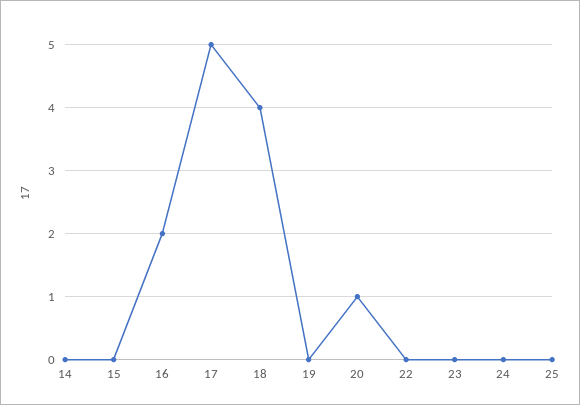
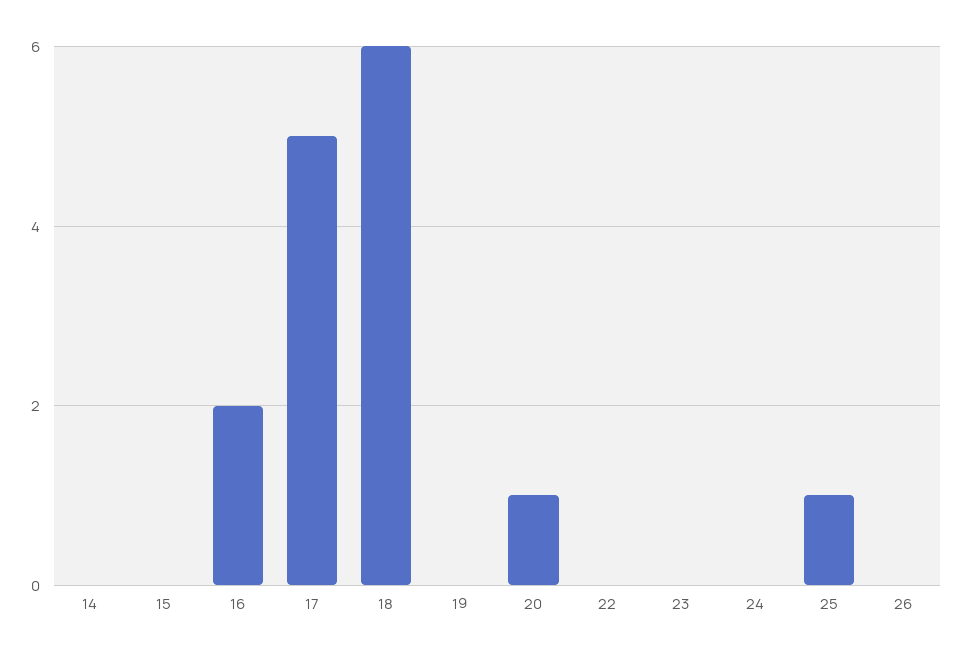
18: 4 -> 6
25: 0 -> 1
26: none -> 0

